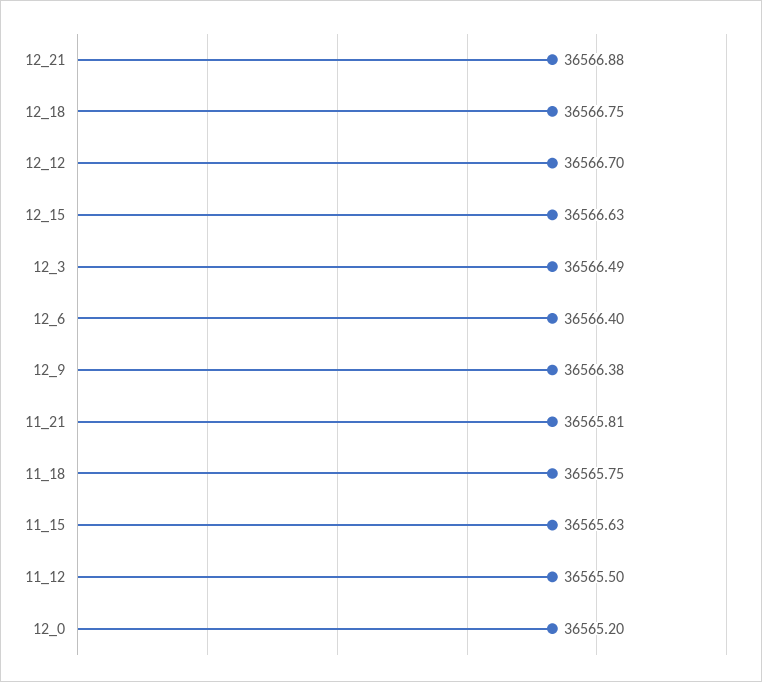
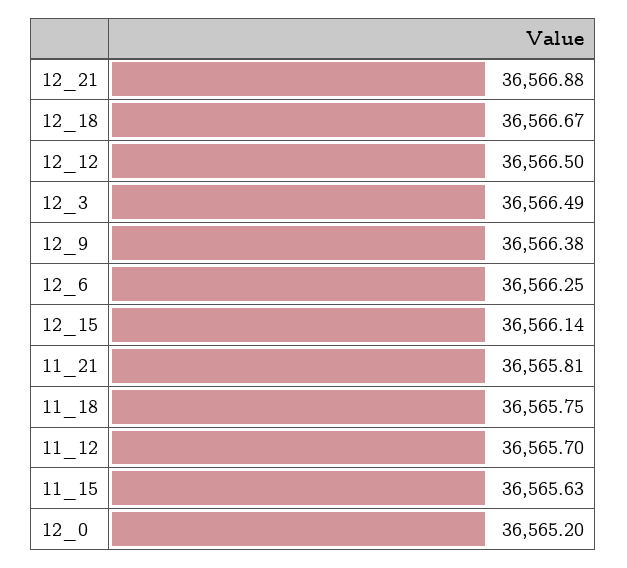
12_18: 36566.75 -> 36566.67
12_12: 36566.7 -> 36566.5
12_15: 36566.63 -> 36566.14
12_6: 36566.4 -> 36566.25
11_12: 36565.5 -> 36565.7

